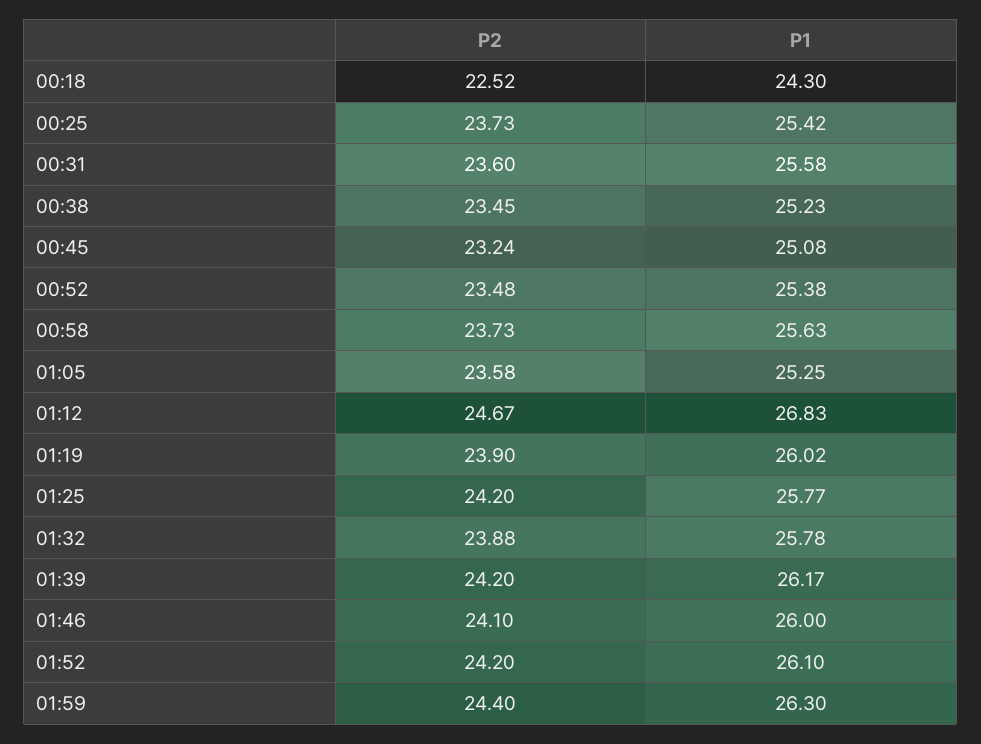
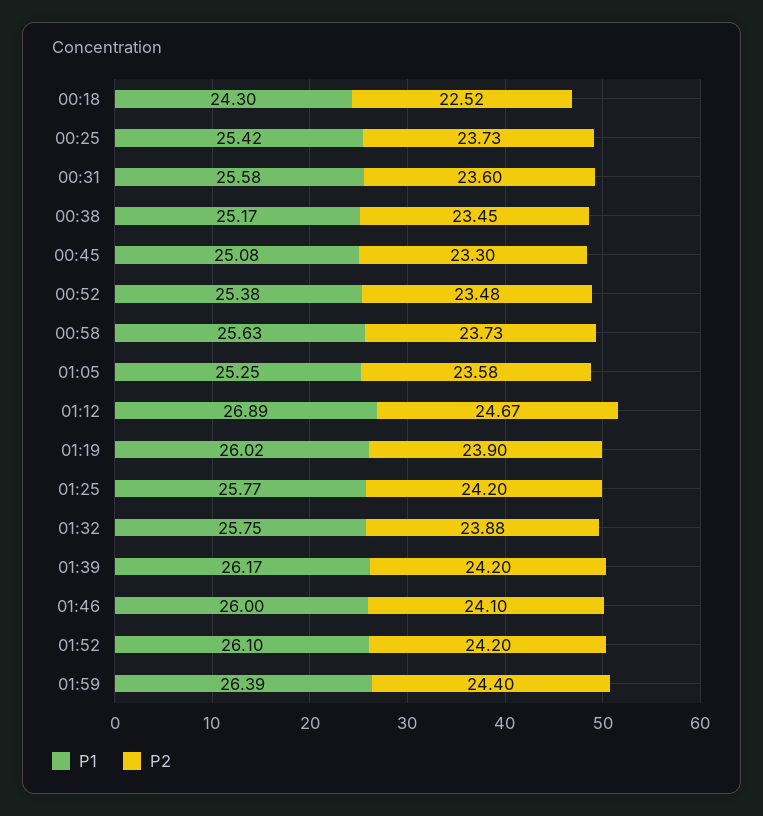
P1, 00:38: 25.23 -> 25.17
P2, 00:45: 23.24 -> 23.3
P1, 01:12: 26.83 -> 26.89
P1, 01:32: 25.78 -> 25.75
P1, 01:59: 26.3 -> 26.39

